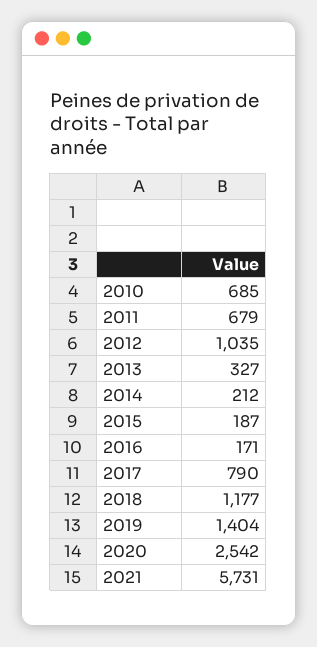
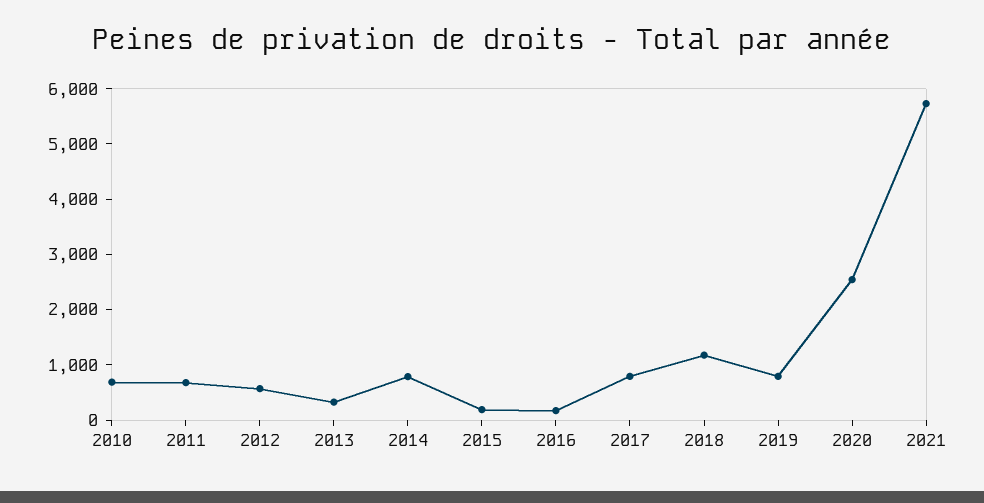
2012: 1035 -> 600
2014: 212 -> 800
2019: 1404 -> 800

